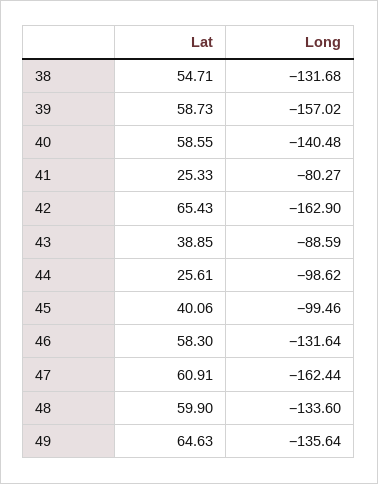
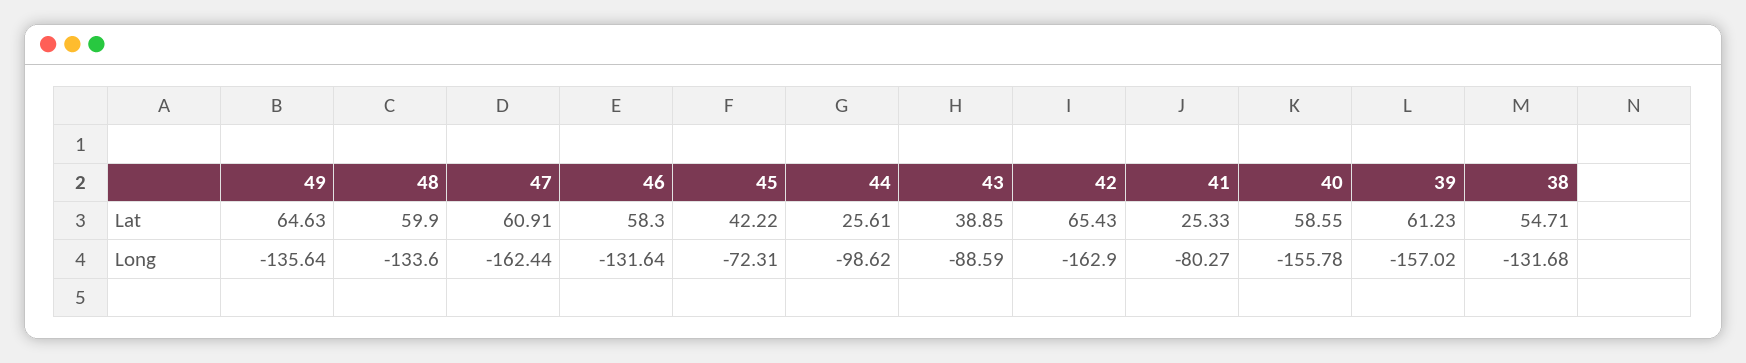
Lat, 39: 58.73 -> 61.23
Long, 40: -140.48 -> -155.78
Lat, 45: 40.06 -> 42.22
Long, 45: -99.46 -> -72.31

